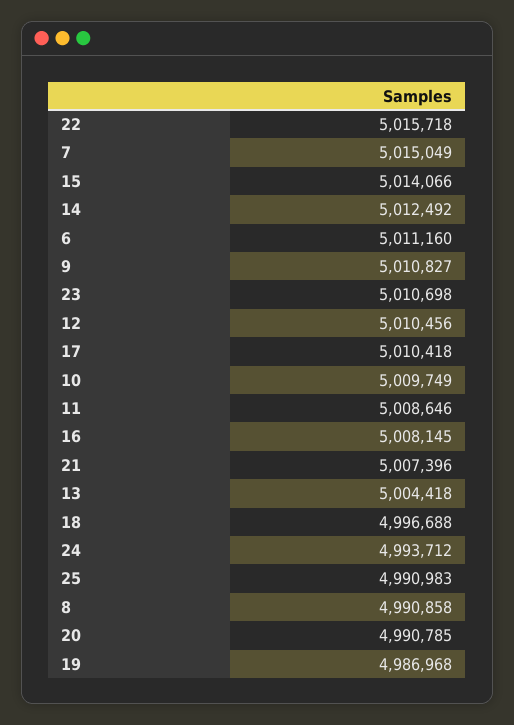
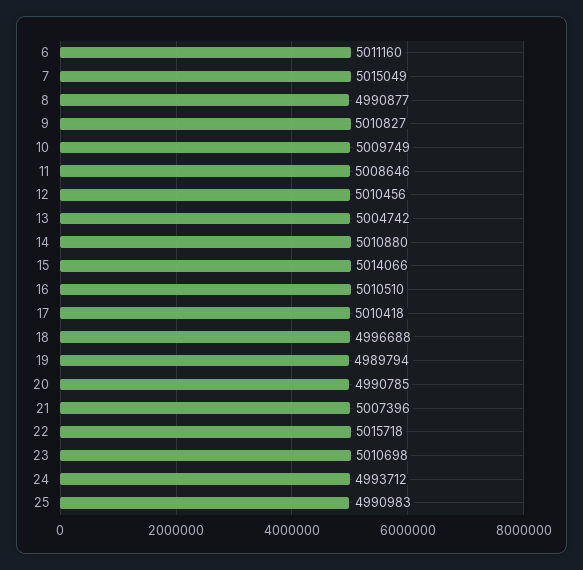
14: 5012492 -> 5010880
16: 5008145 -> 5010510
13: 5004418 -> 5004742
8: 4990858 -> 4990877
19: 4986968 -> 4989794

